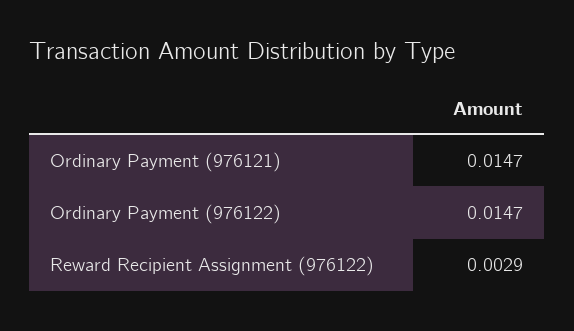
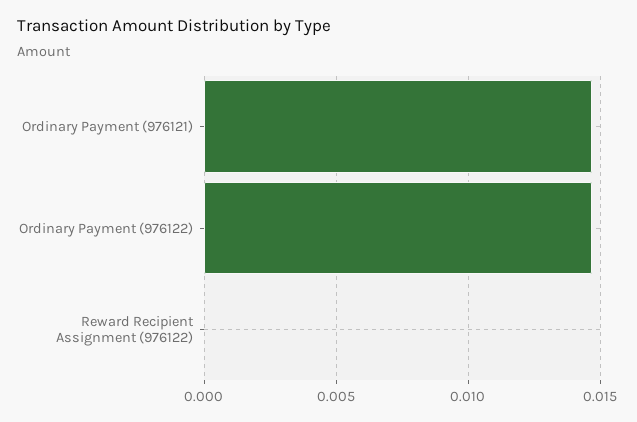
Reward Recipient Assignment (976122): 0.0029 -> 0

